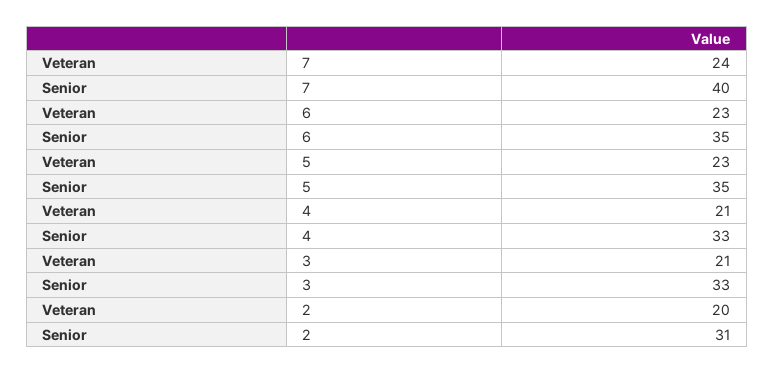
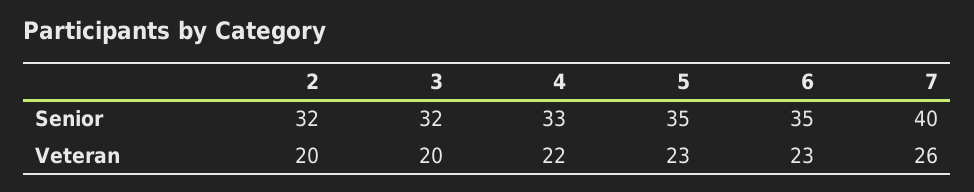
Veteran, 7: 24 -> 26
Veteran, 4: 21 -> 22
Veteran, 3: 21 -> 20
Senior, 3: 33 -> 32
Senior, 2: 31 -> 32

